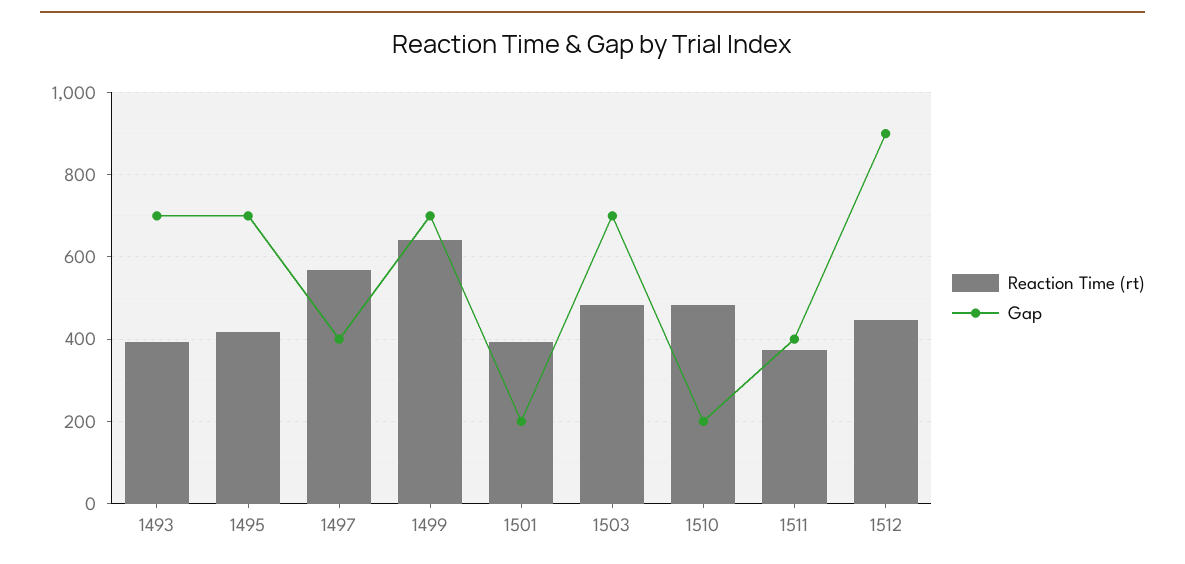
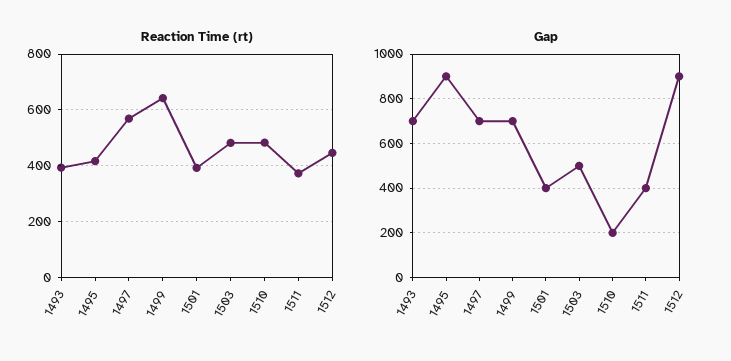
Gap, 1495: 700 -> 900
Gap, 1497: 400 -> 700
Gap, 1501: 200 -> 400
Gap, 1503: 700 -> 500

